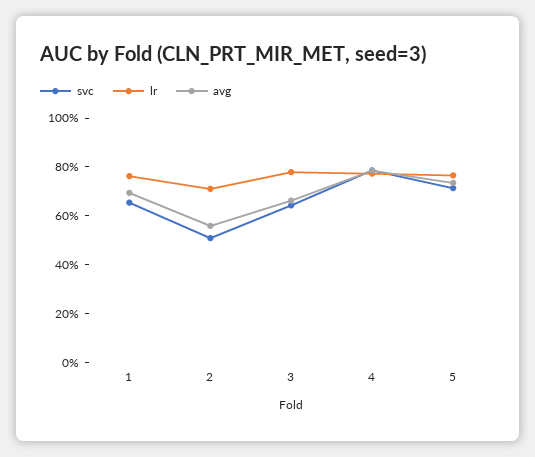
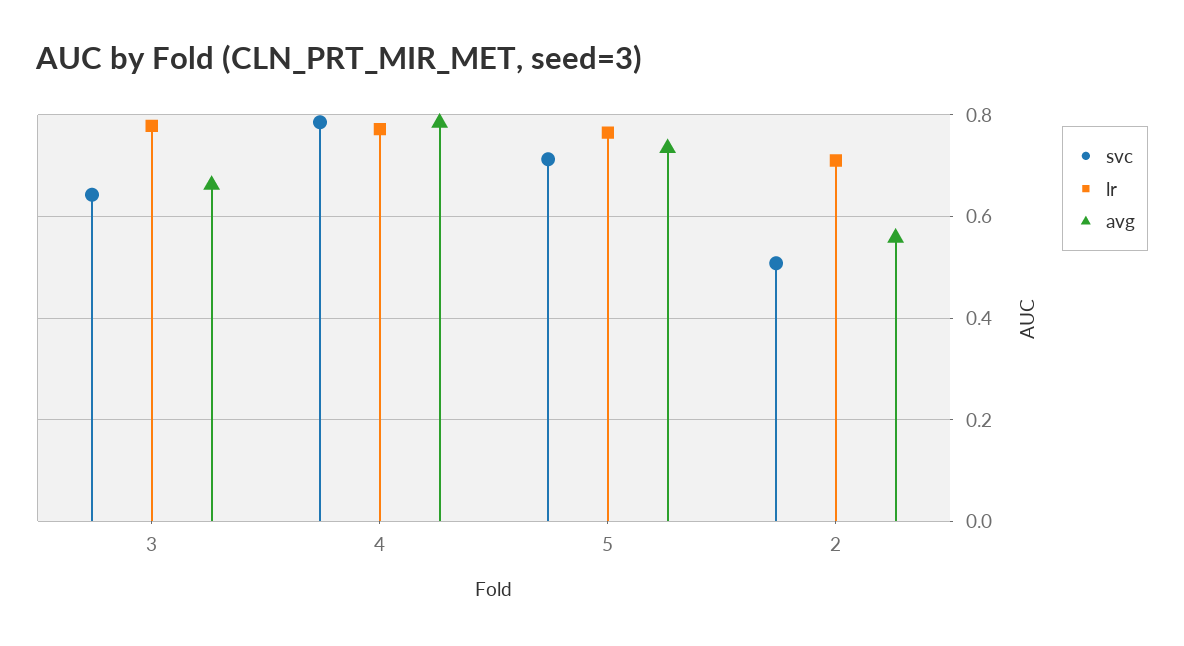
svc, 1: 0.65 -> none
lr, 1: 0.75 -> none
avg, 1: 0.7 -> none

